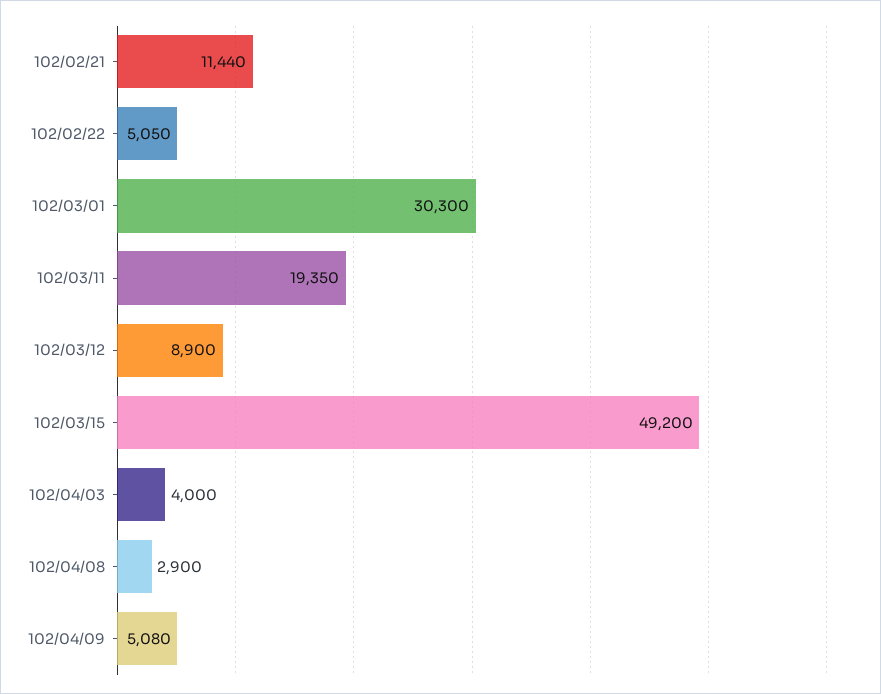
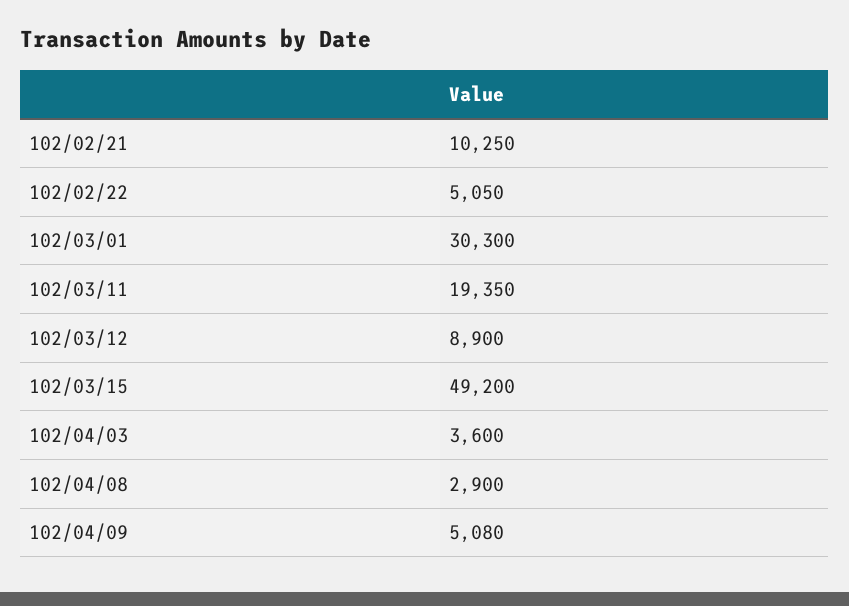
102/02/21: 11440 -> 10250
102/04/03: 4000 -> 3600

